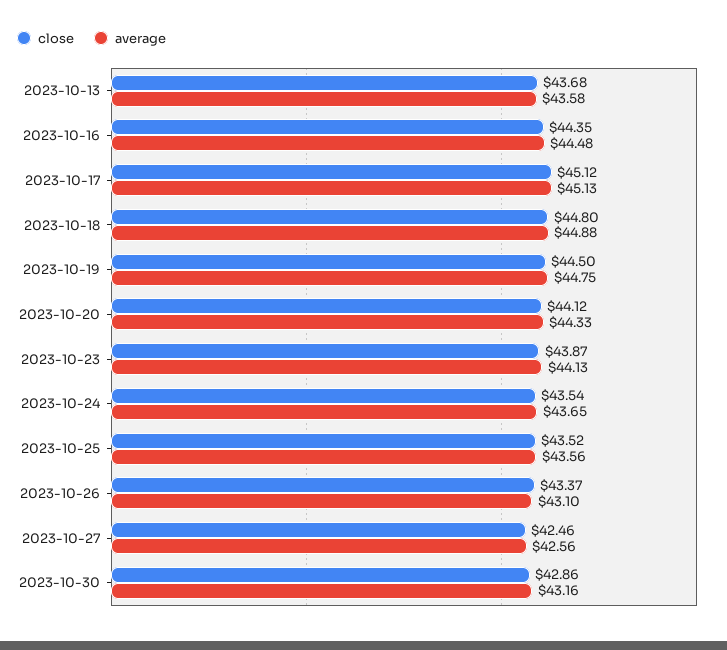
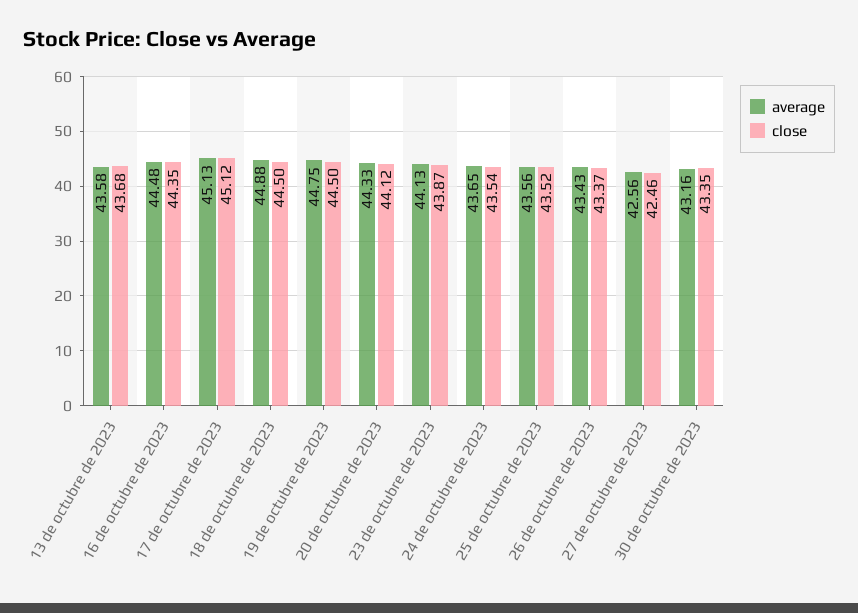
close, 2023-10-18: 44.8 -> 44.5
average, 2023-10-26: 43.1 -> 43.43
close, 2023-10-30: 42.86 -> 43.35

